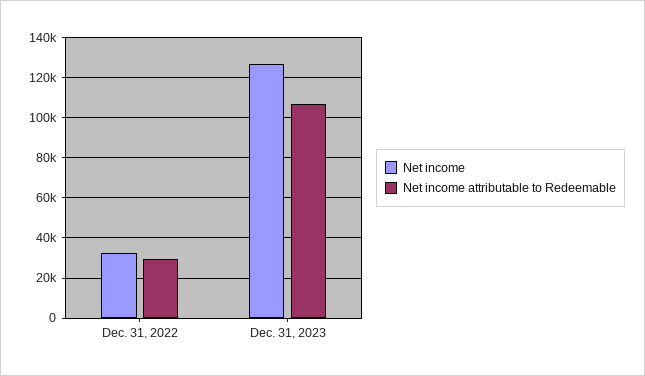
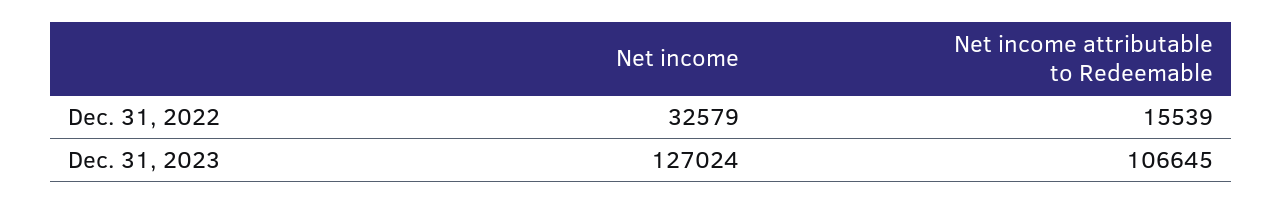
Net income attributable to Redeemable, Dec. 31, 2022: 30000 -> 15539

